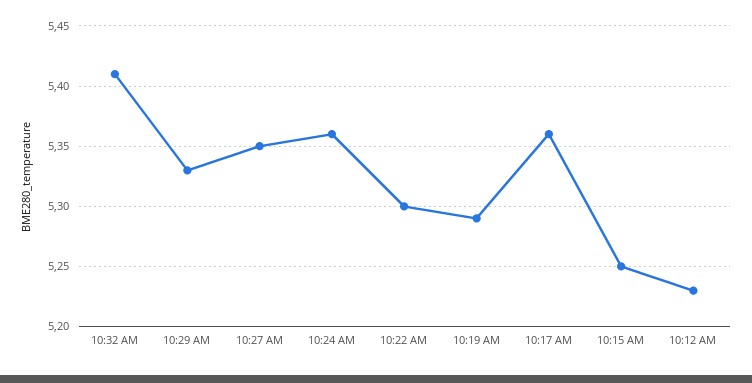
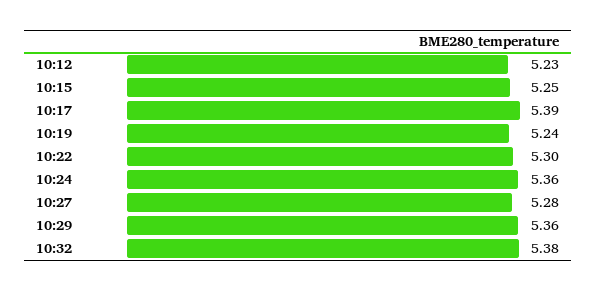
10:32 AM: 5.41 -> 5.38
10:29 AM: 5.33 -> 5.36
10:27 AM: 5.35 -> 5.28
10:19 AM: 5.29 -> 5.24
10:17 AM: 5.36 -> 5.39

